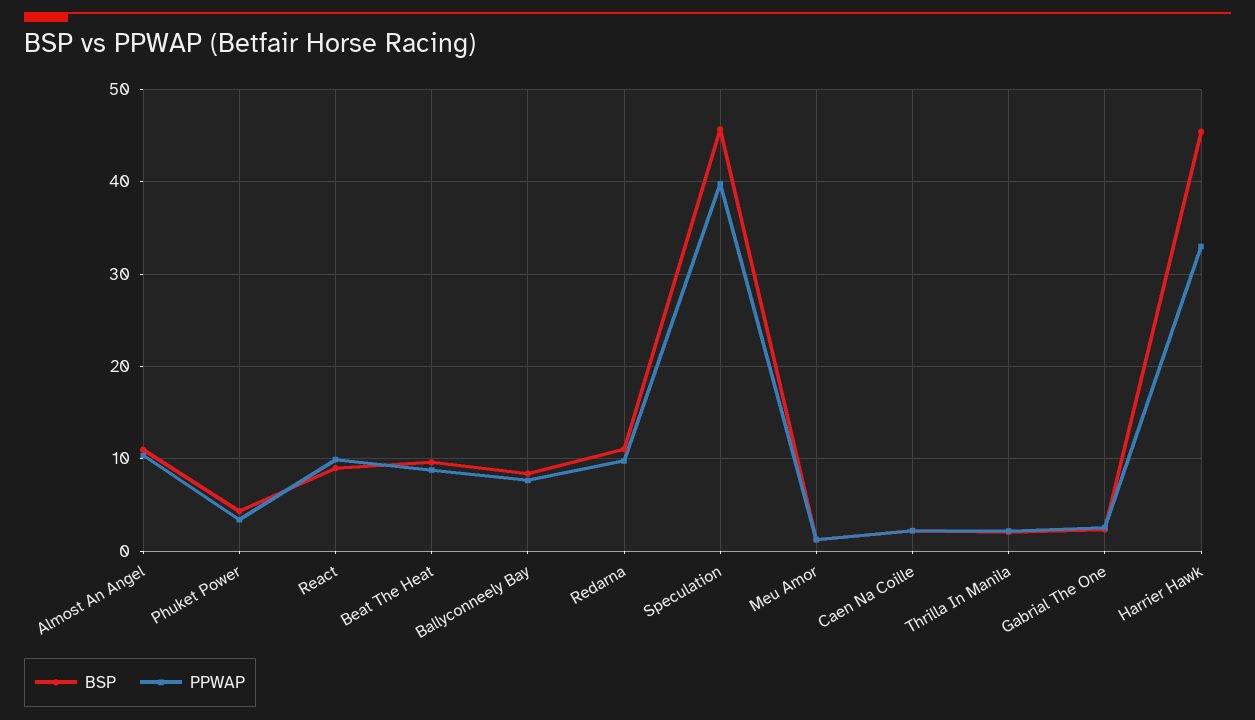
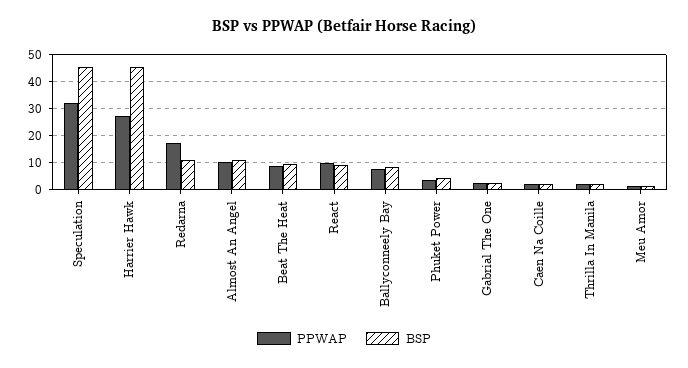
PPWAP, Redarna: 10 -> 17.5
PPWAP, Speculation: 40 -> 32.5
PPWAP, Harrier Hawk: 33 -> 27.5

